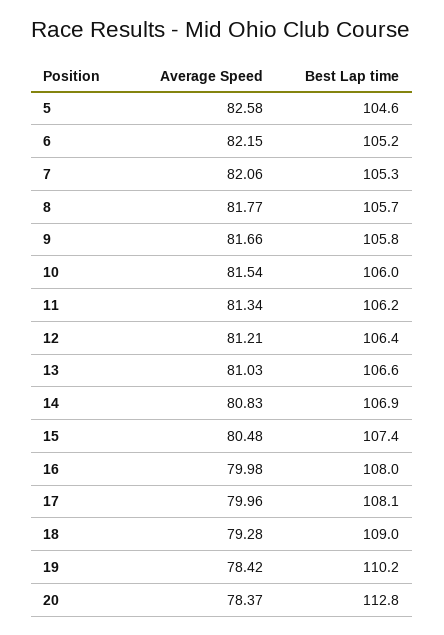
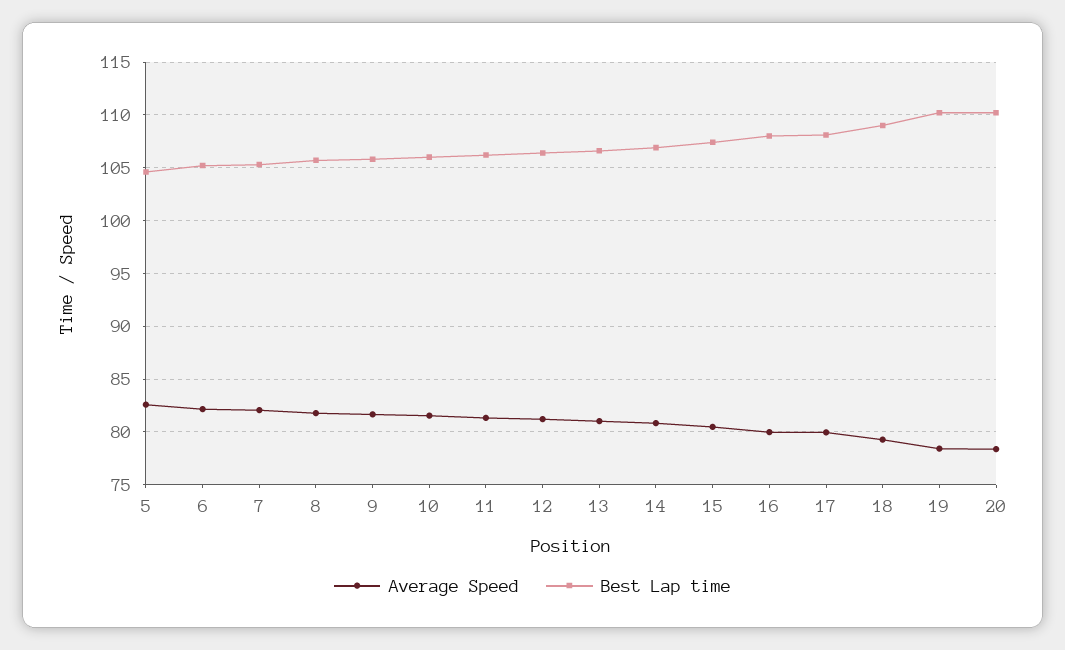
Best Lap time, 20: 112.8 -> 110

